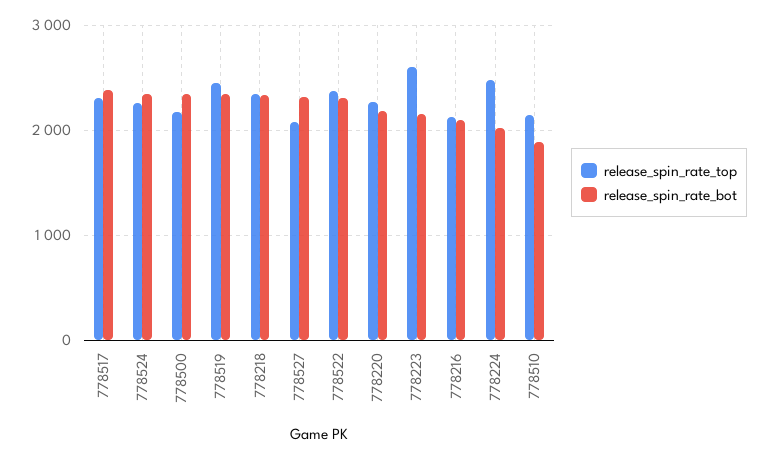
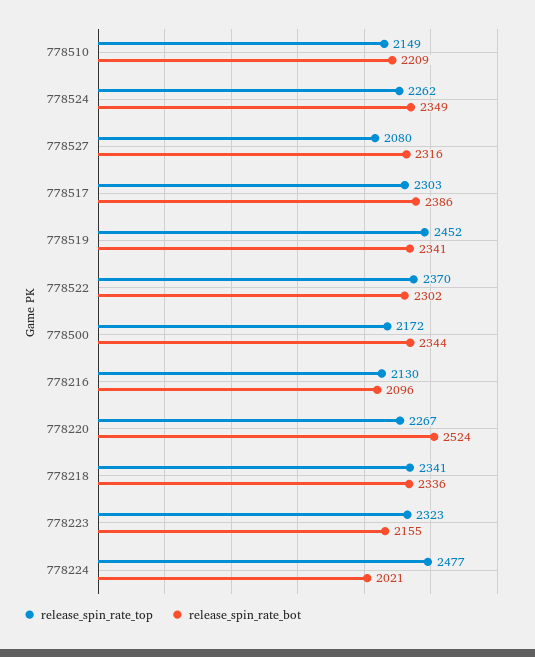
release_spin_rate_bot, 778220: 2200 -> 2524
release_spin_rate_top, 778223: 2600 -> 2323
release_spin_rate_bot, 778510: 1900 -> 2209

